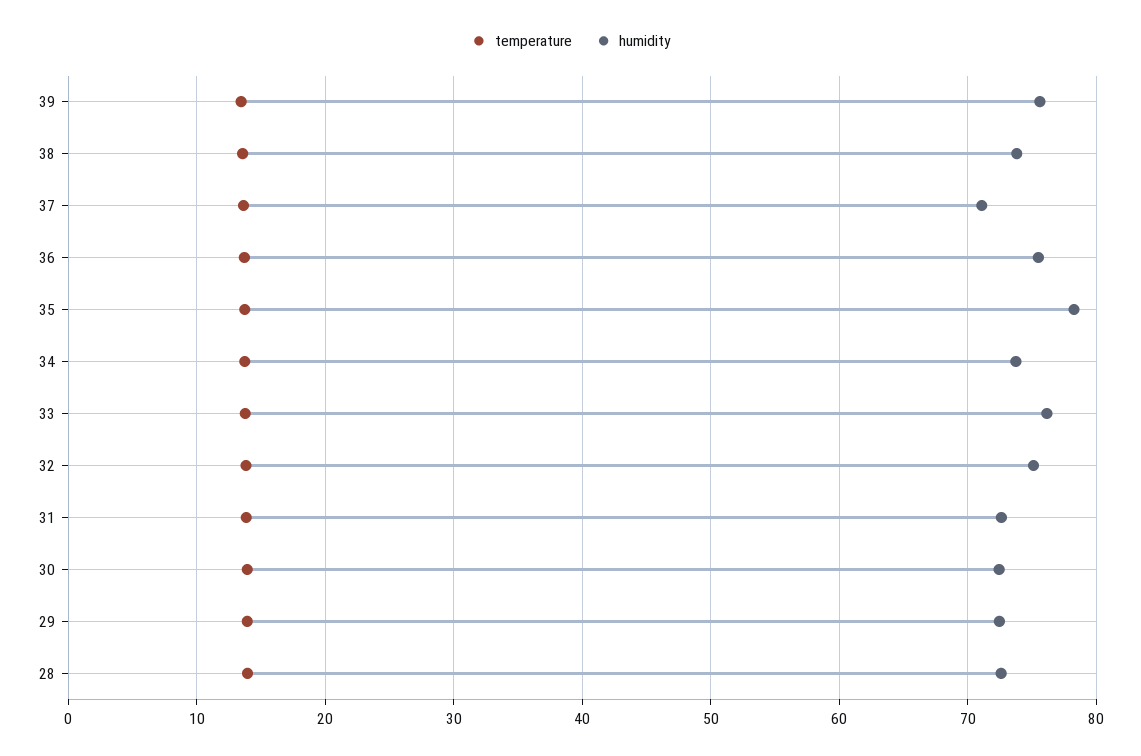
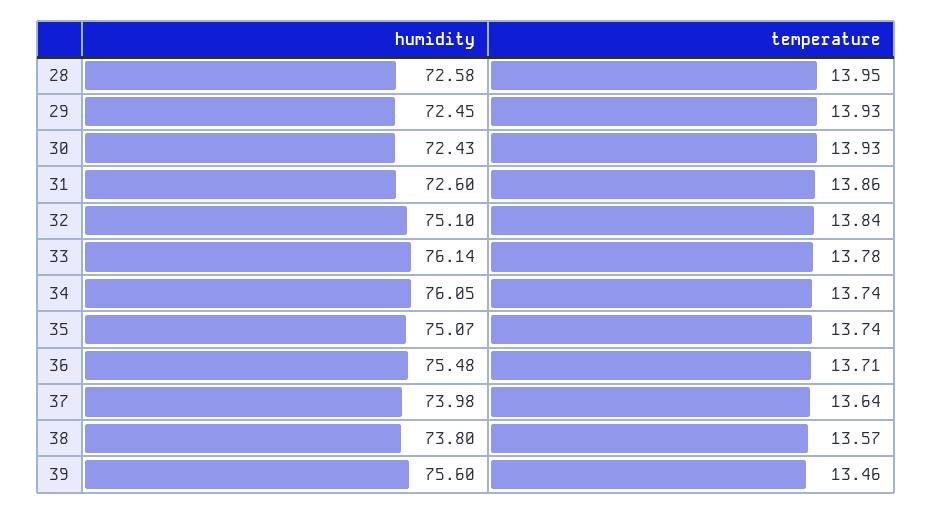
humidity, 37: 71 -> 73.98
humidity, 35: 78 -> 75.07
humidity, 34: 74 -> 76.05

